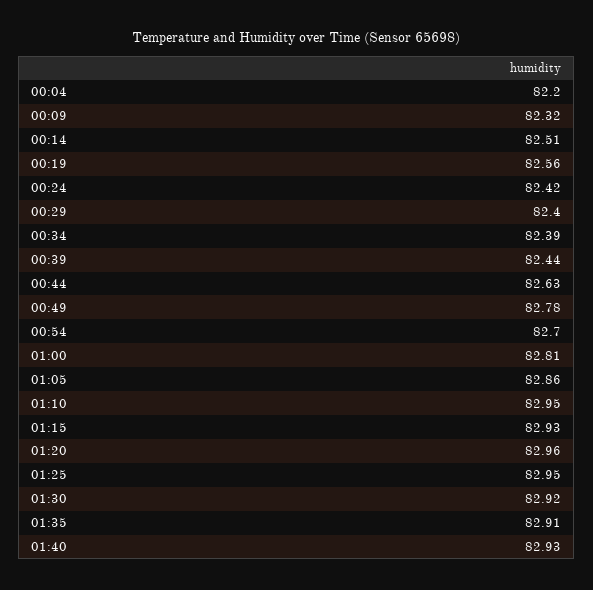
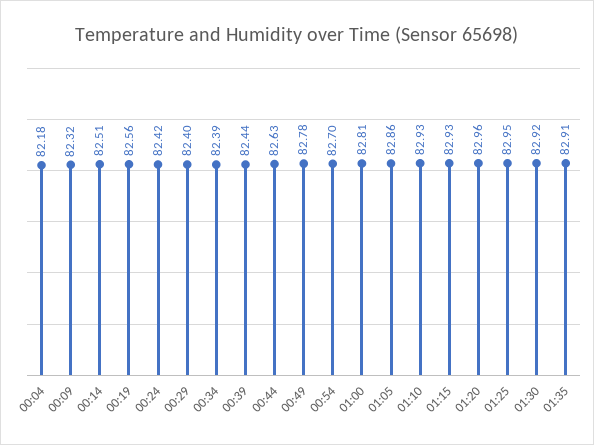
00:04: 82.2 -> 82.18
01:10: 82.95 -> 82.93
01:40: 82.93 -> none

